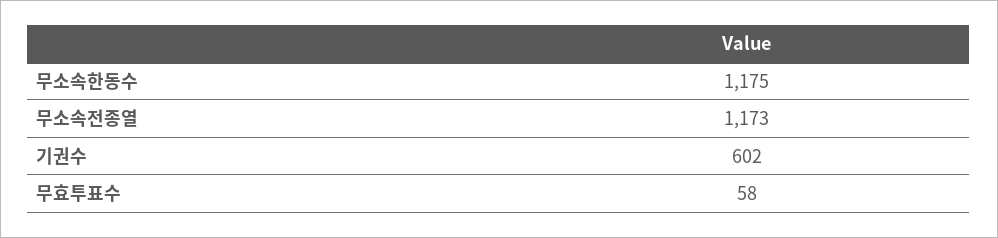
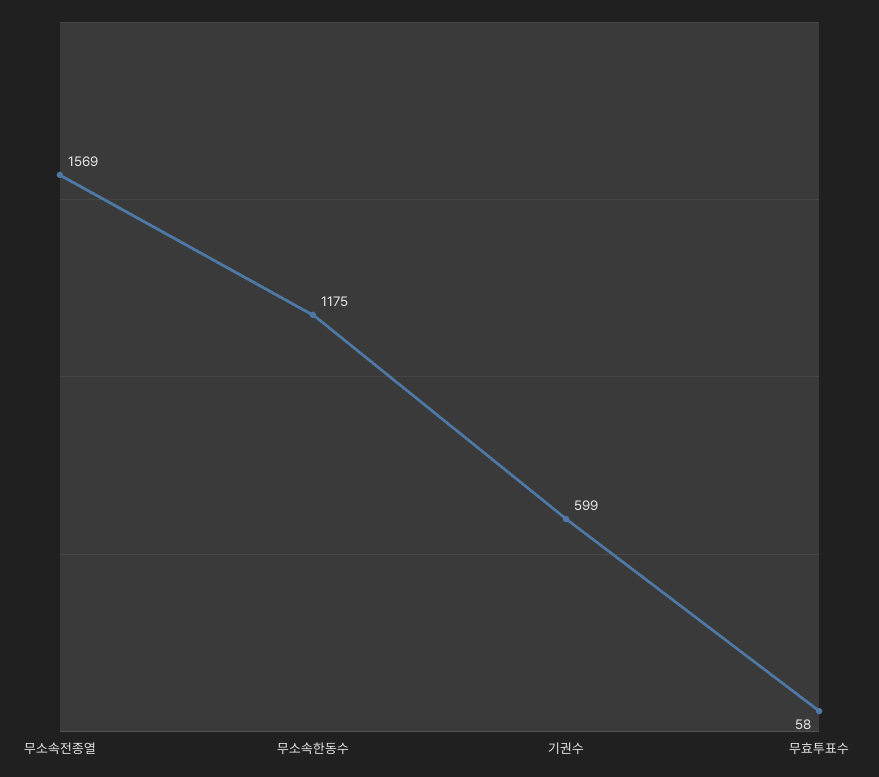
무소속전종열: 1173 -> 1569
기권수: 602 -> 599

